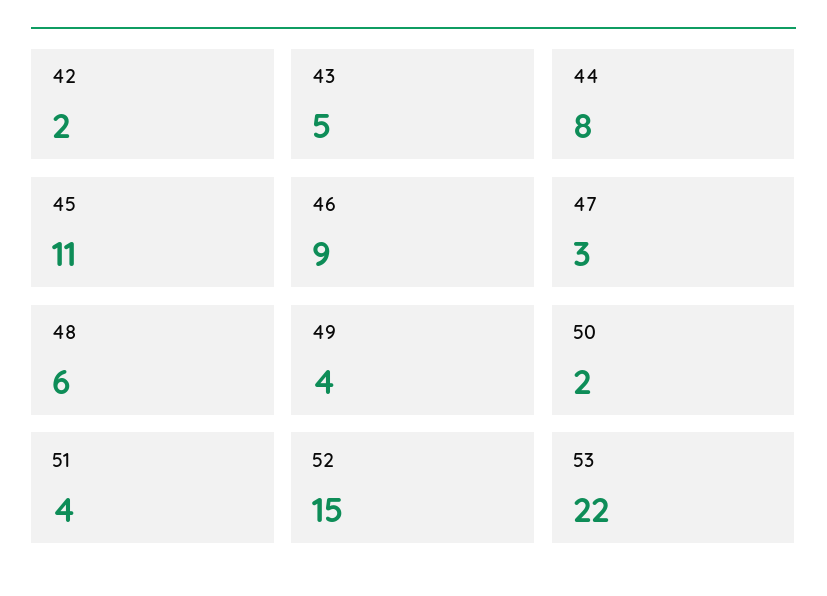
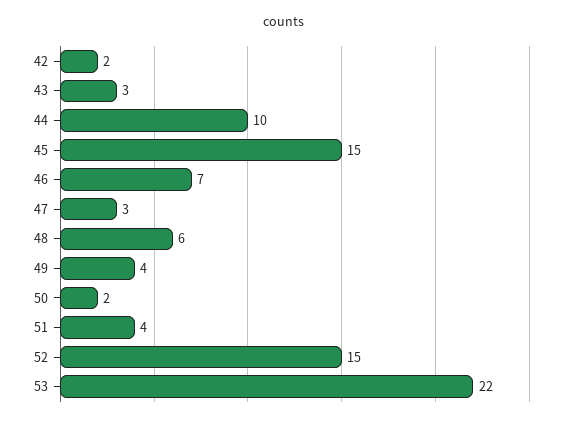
43: 5 -> 3
44: 8 -> 10
45: 11 -> 15
46: 9 -> 7

